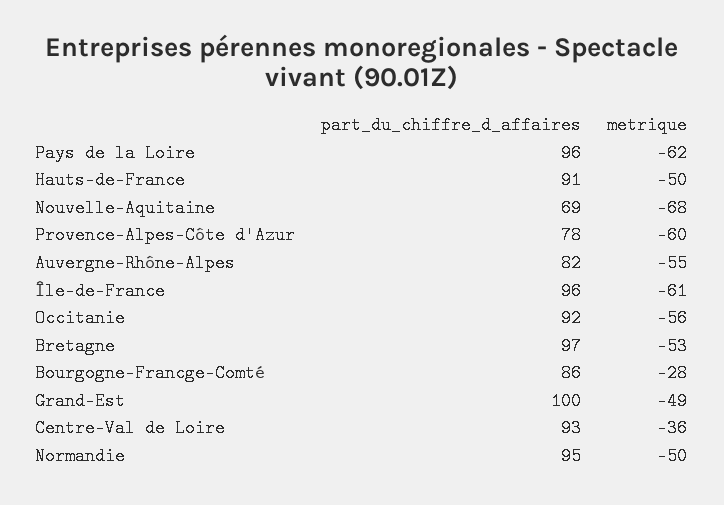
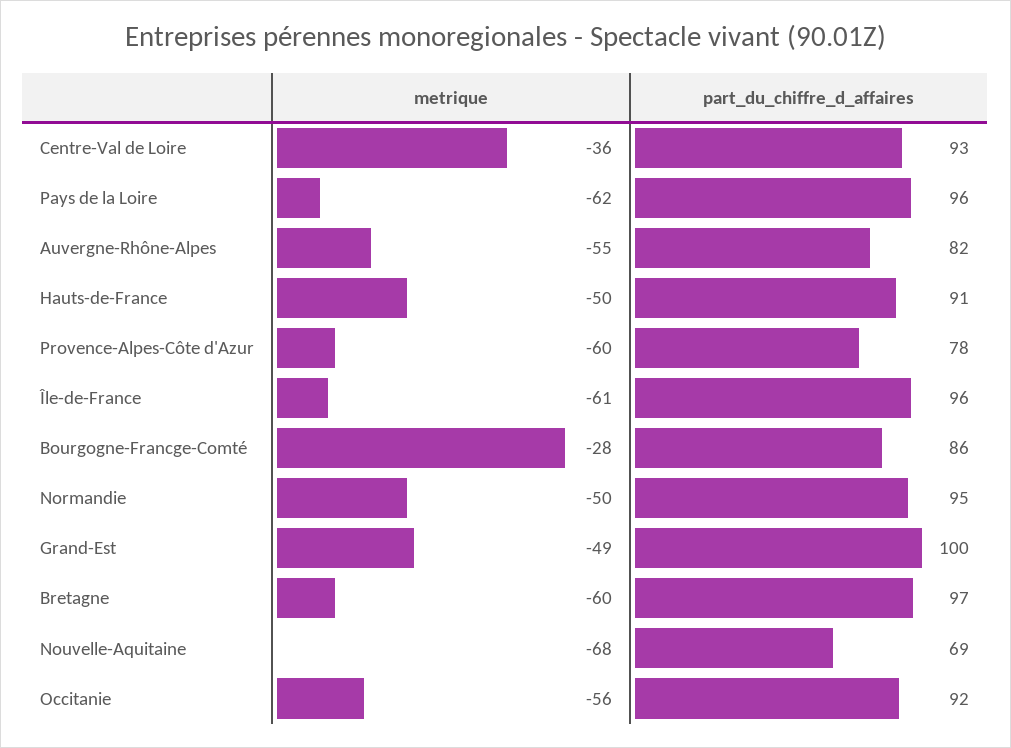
metrique, Bretagne: -53 -> -60

